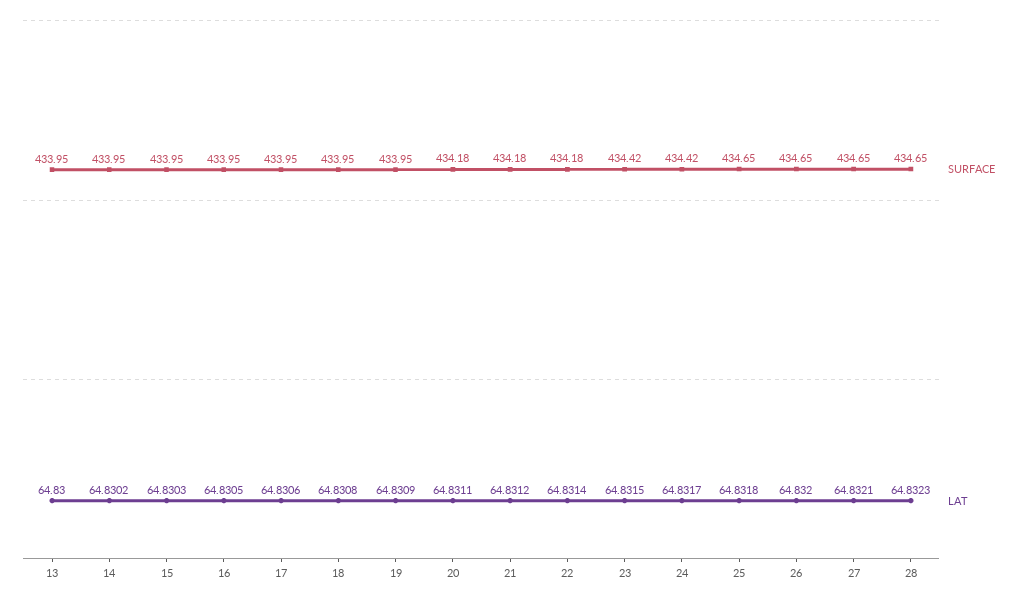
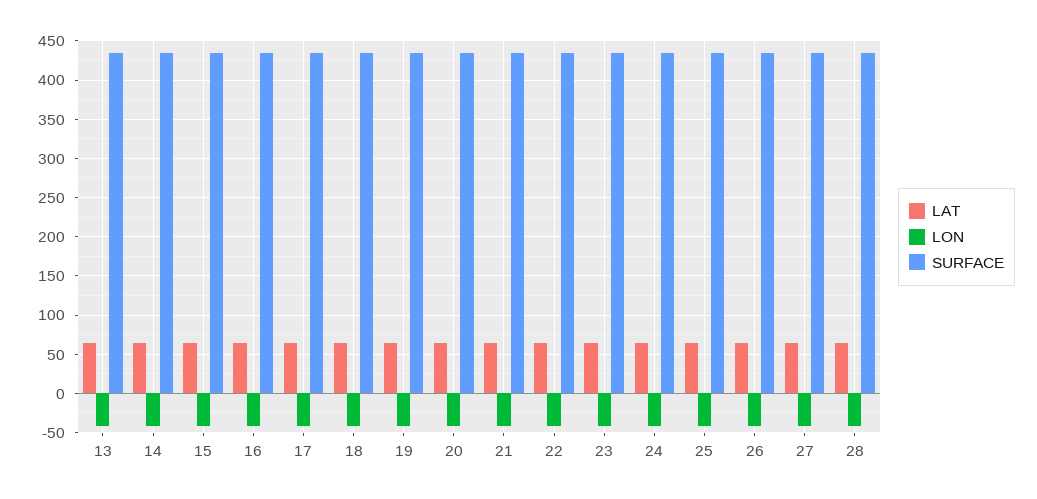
LON, 13: none -> -40
LON, 14: none -> -40
LON, 15: none -> -40
LON, 16: none -> -40
LON, 17: none -> -40
LON, 18: none -> -40
LON, 19: none -> -40
LON, 20: none -> -40
LON, 21: none -> -40
LON, 22: none -> -40
LON, 23: none -> -40
LON, 24: none -> -40
LON, 25: none -> -40
LON, 26: none -> -40
LON, 27: none -> -40
LON, 28: none -> -40

